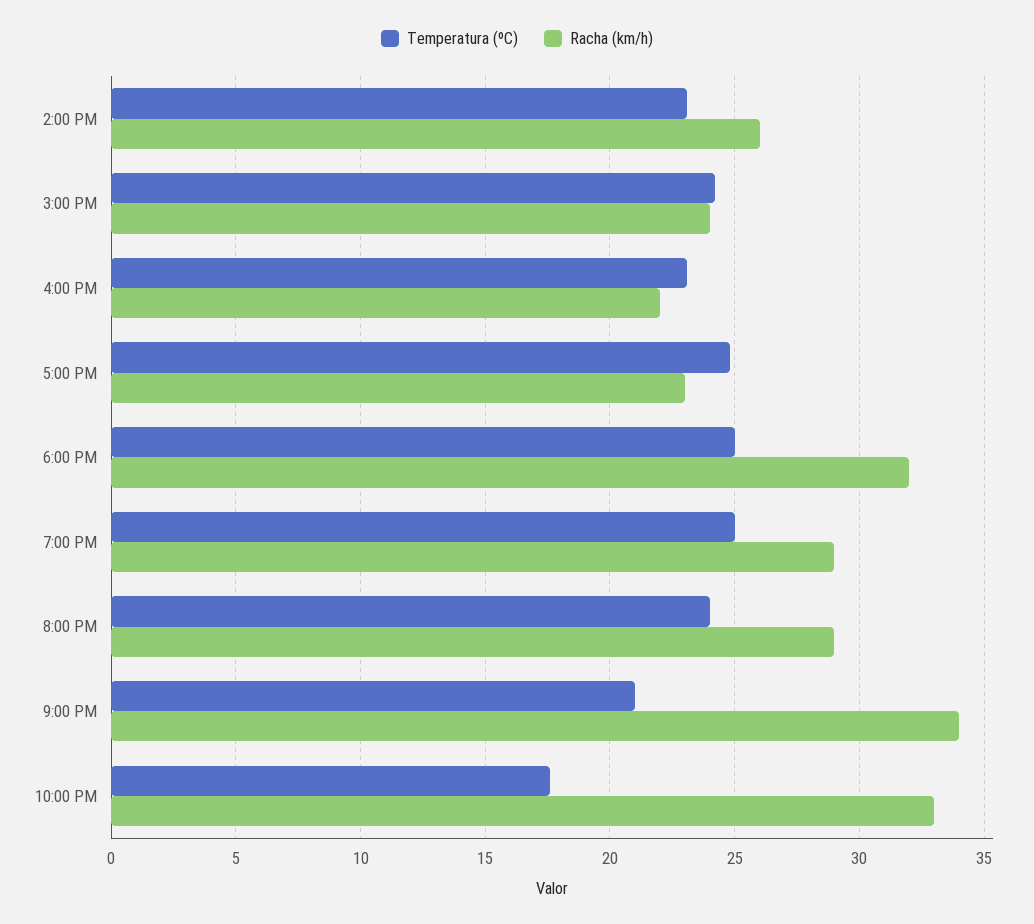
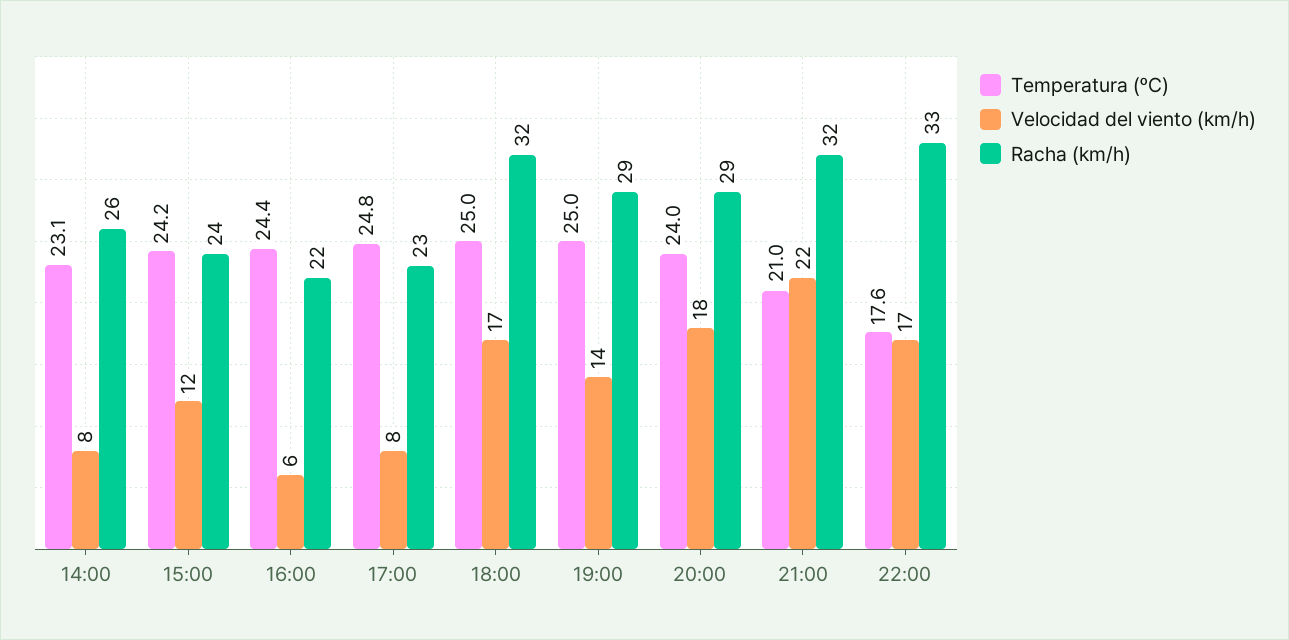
Temperatura (ºC), 4:00 PM: 23 -> 24.4
Racha (km/h), 9:00 PM: 34 -> 32
Velocidad del viento (km/h), 2:00 PM: none -> 8
Velocidad del viento (km/h), 3:00 PM: none -> 12
Velocidad del viento (km/h), 4:00 PM: none -> 6
Velocidad del viento (km/h), 5:00 PM: none -> 8
Velocidad del viento (km/h), 6:00 PM: none -> 17
Velocidad del viento (km/h), 7:00 PM: none -> 14
Velocidad del viento (km/h), 8:00 PM: none -> 18
Velocidad del viento (km/h), 9:00 PM: none -> 22
Velocidad del viento (km/h), 10:00 PM: none -> 17

